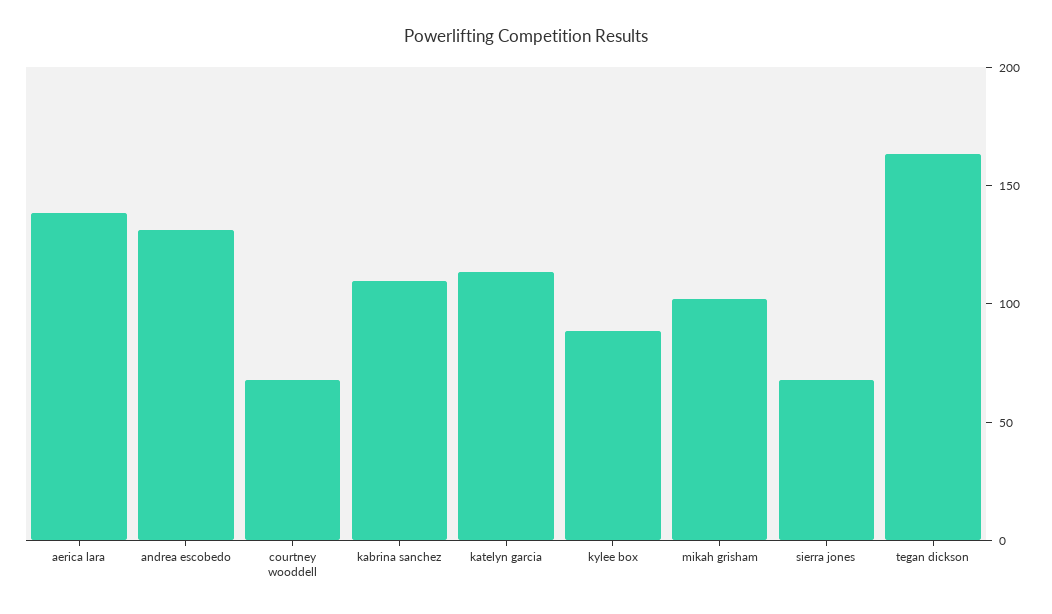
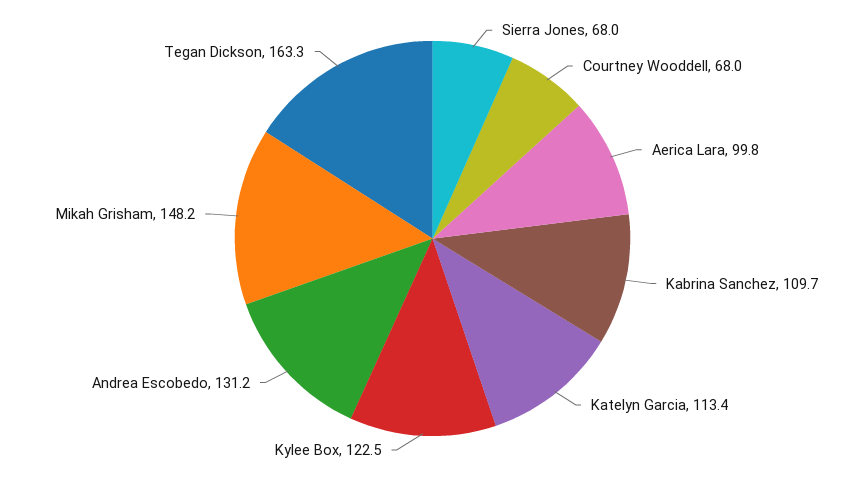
aerica lara: 140 -> 99.8
kylee box: 90 -> 122.5
mikah grisham: 100 -> 148.2

